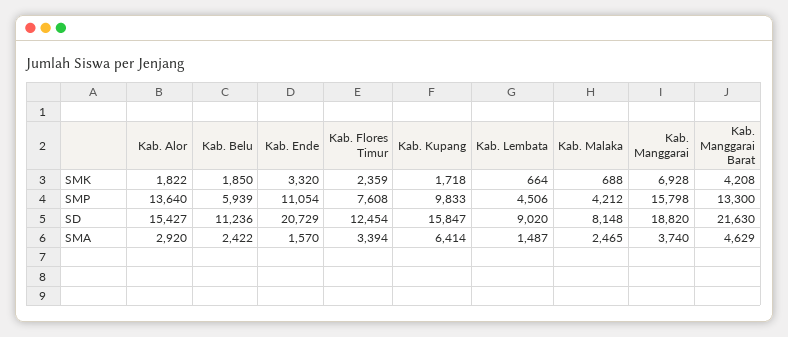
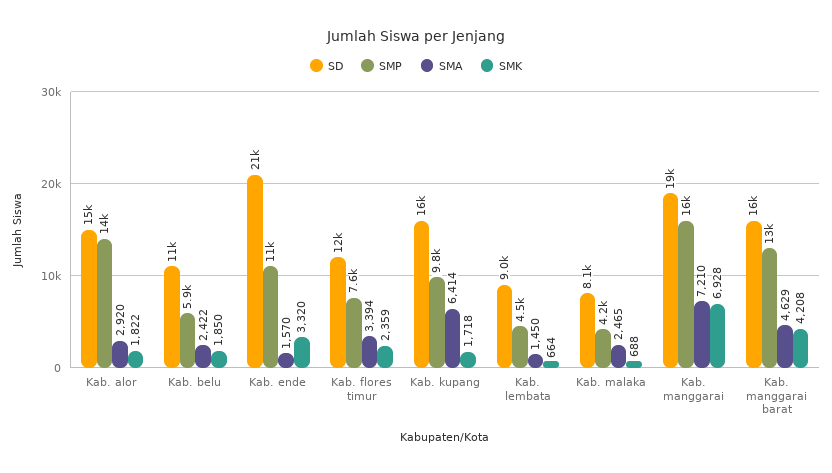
SD, Kab. Manggarai Barat: 21630 -> 16000
SMA, Kab. Lembata: 1487 -> 1450
SMA, Kab. Manggarai: 3740 -> 7210

